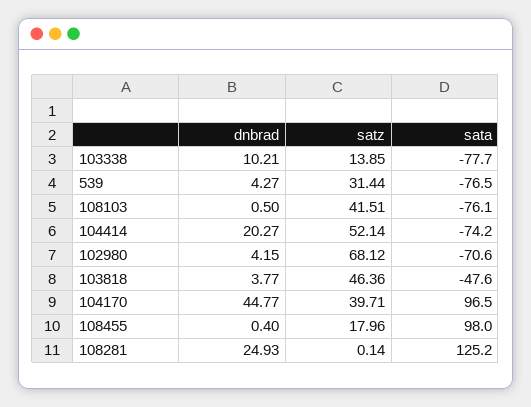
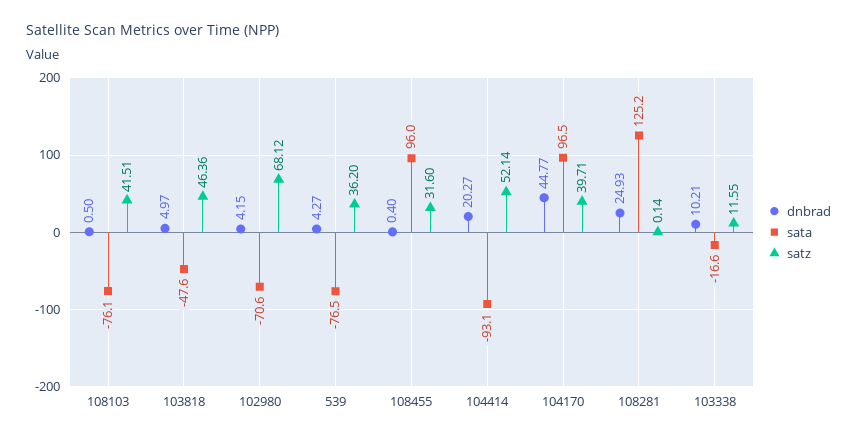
satz, 103338: 13.85 -> 11.55
sata, 103338: -77.7 -> -16.6
satz, 539: 31.44 -> 36.2
sata, 104414: -74.2 -> -93.1
dnbrad, 103818: 3.77 -> 4.97
satz, 108455: 17.96 -> 31.6
sata, 108455: 98 -> 96

